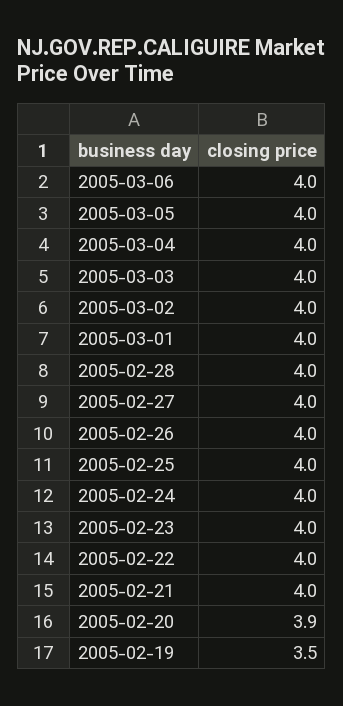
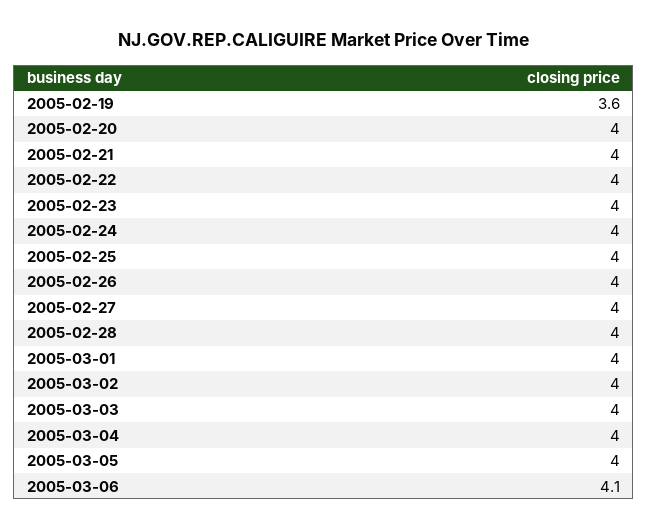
2005-03-06: 4 -> 4.1
2005-02-20: 3.9 -> 4
2005-02-19: 3.5 -> 3.6

